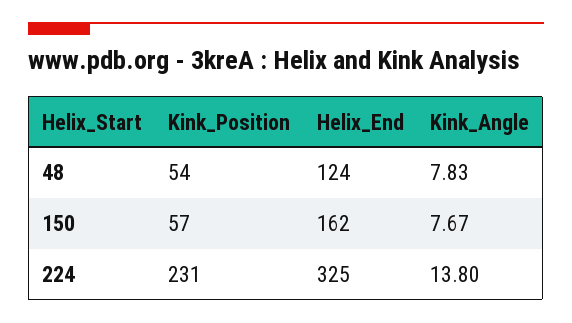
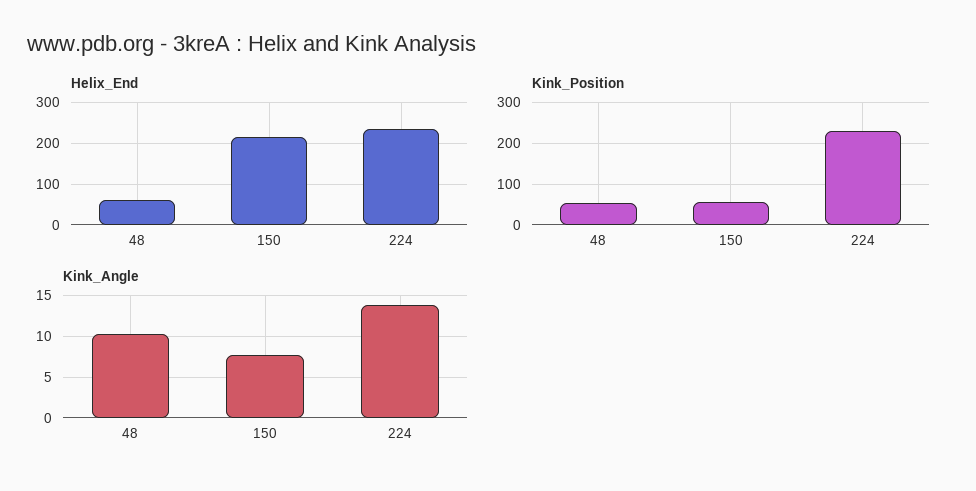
Helix_End, 48: 124 -> 60
Kink_Angle, 48: 7.83 -> 10
Helix_End, 150: 162 -> 220
Helix_End, 224: 325 -> 240

